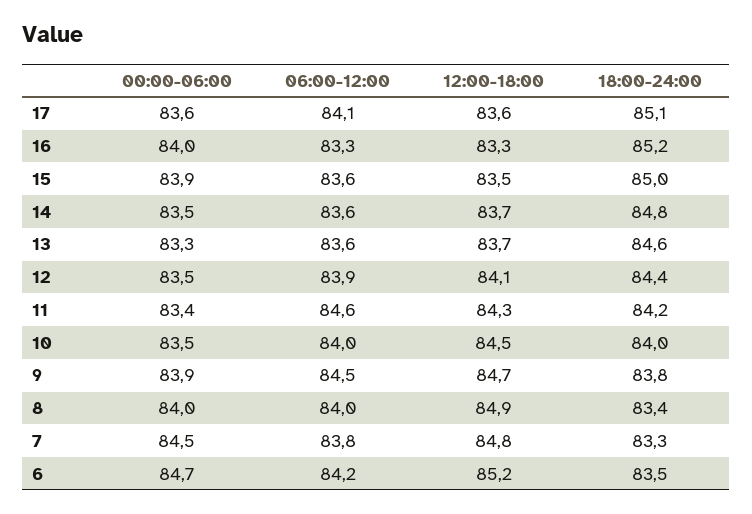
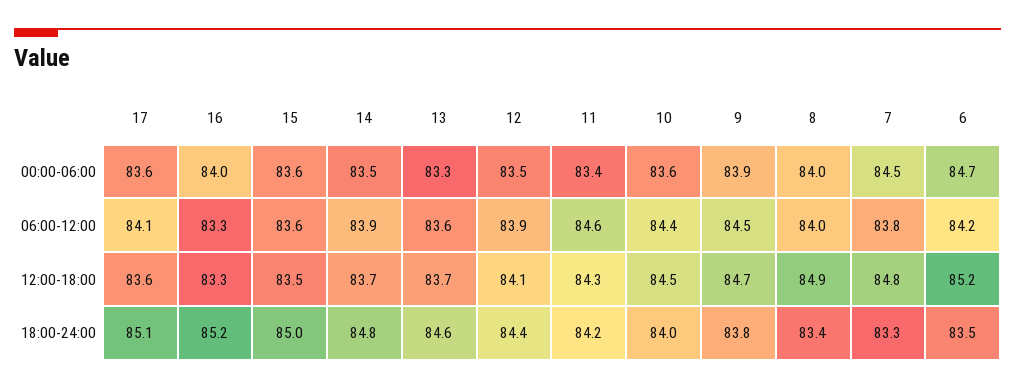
00:00-06:00, 15: 83.9 -> 83.6
06:00-12:00, 14: 83.6 -> 83.9
00:00-06:00, 10: 83.5 -> 83.6
06:00-12:00, 10: 84 -> 84.4

